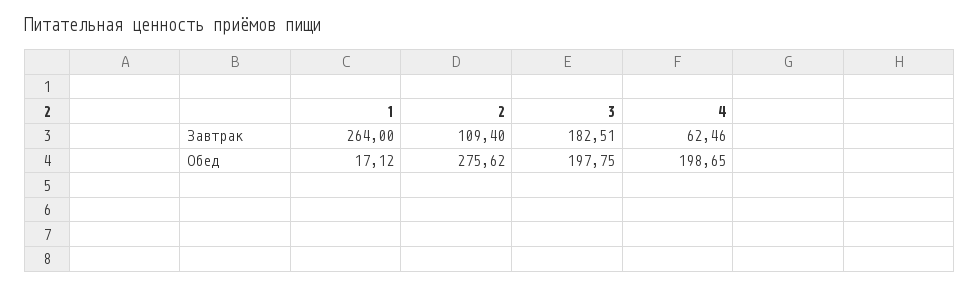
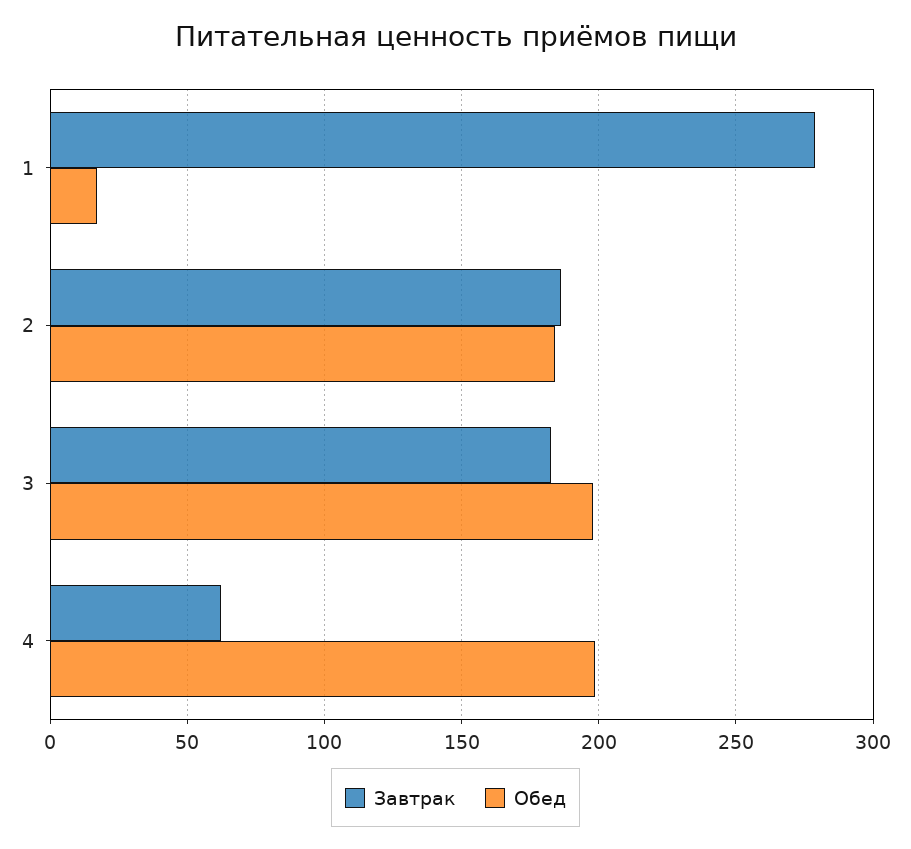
Завтрак, 1: 264 -> 280
Завтрак, 2: 109.4 -> 185
Обед, 2: 275.62 -> 185

